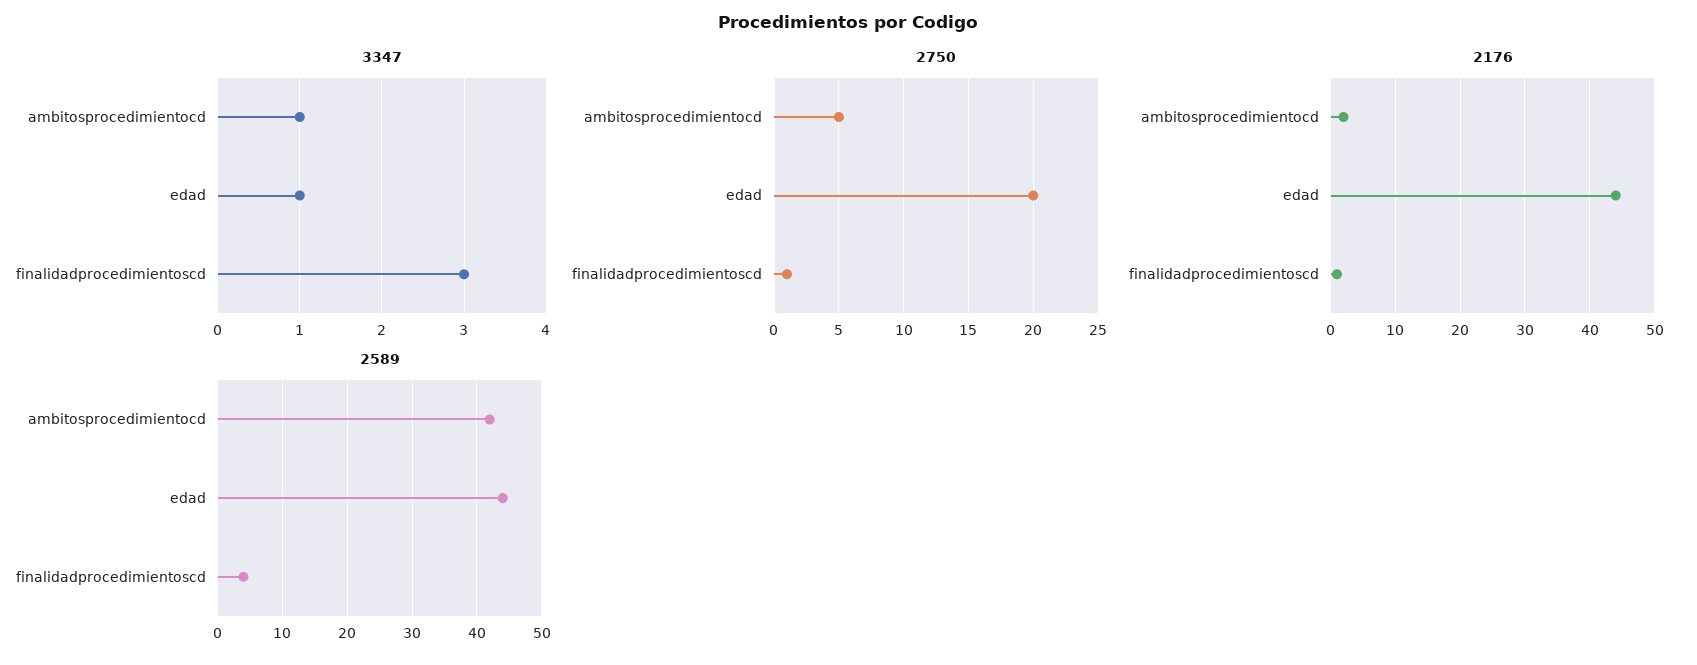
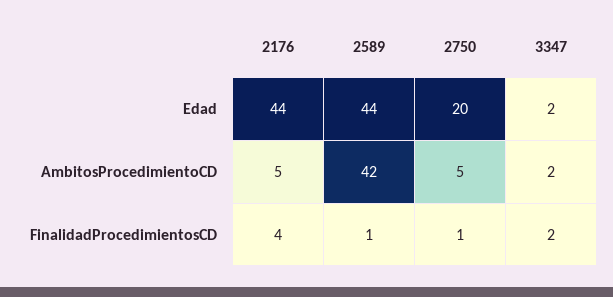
3347, ambitosprocedimientocd: 1 -> 2
3347, edad: 1 -> 2
3347, finalidadprocedimientoscd: 3 -> 2
2176, ambitosprocedimientocd: 2 -> 5
2176, finalidadprocedimientoscd: 1 -> 4
2589, finalidadprocedimientoscd: 4 -> 1

